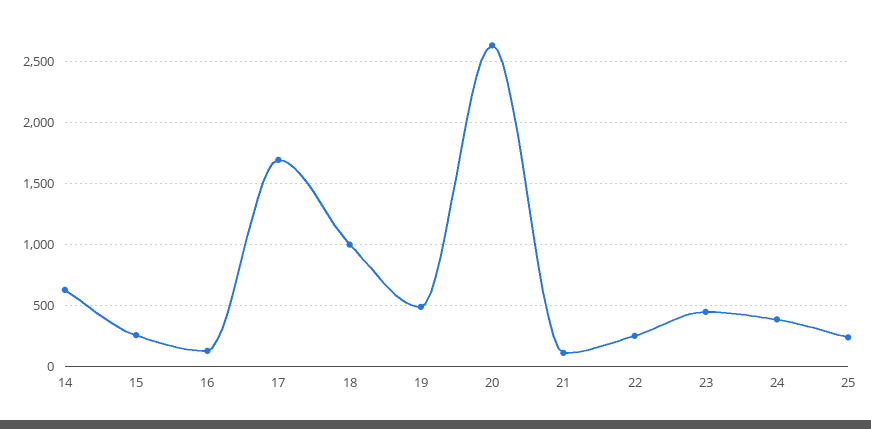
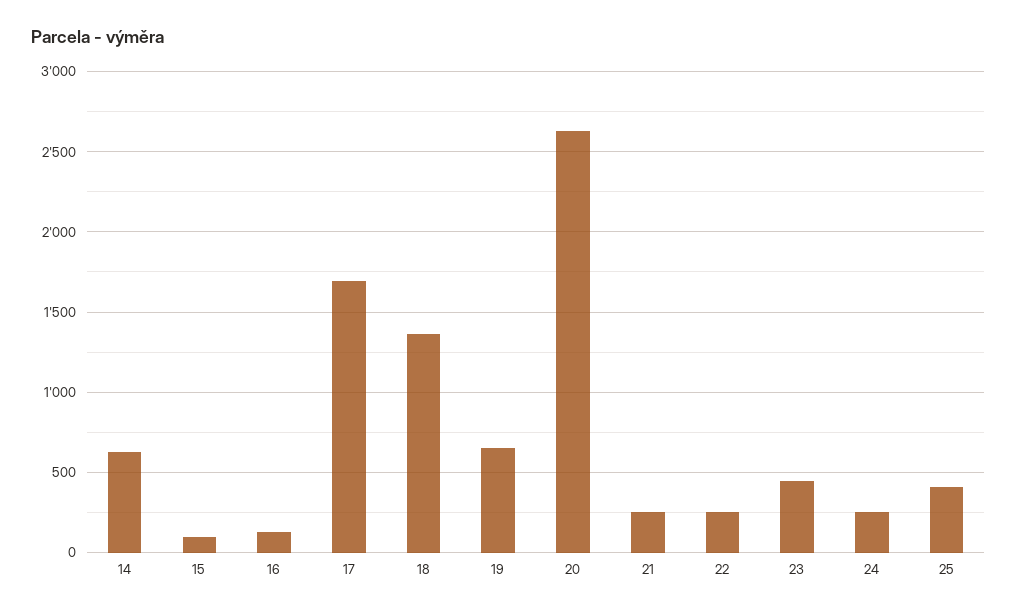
15: 250 -> 100
18: 1000 -> 1350
19: 500 -> 650
21: 100 -> 250
24: 400 -> 250
25: 250 -> 400

